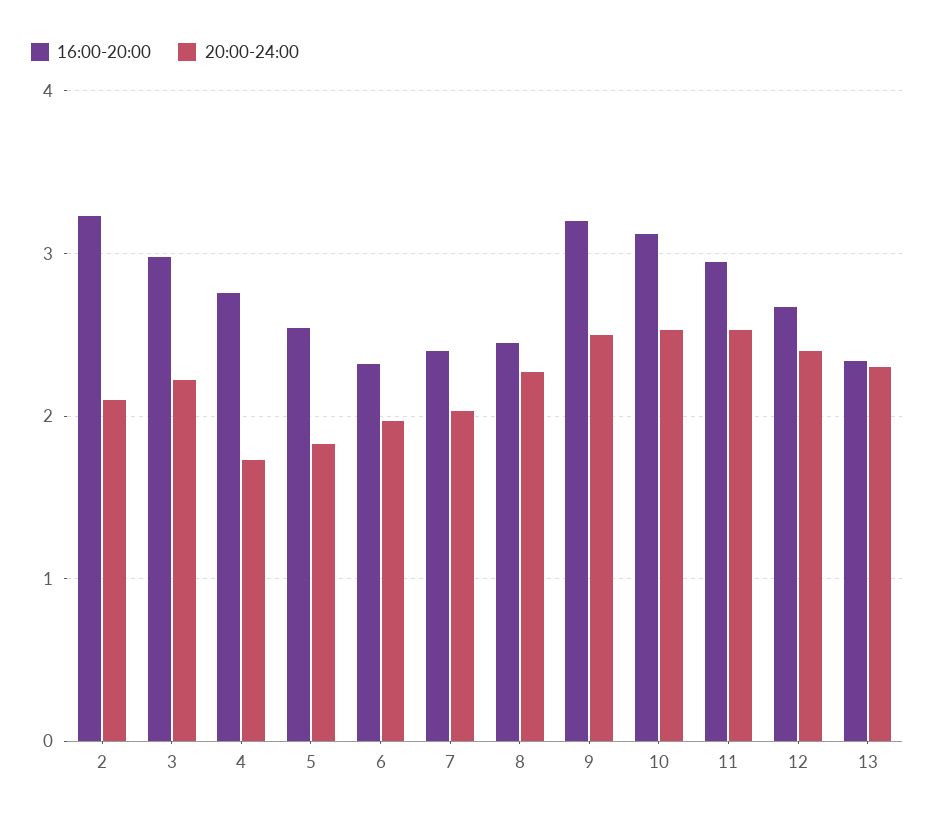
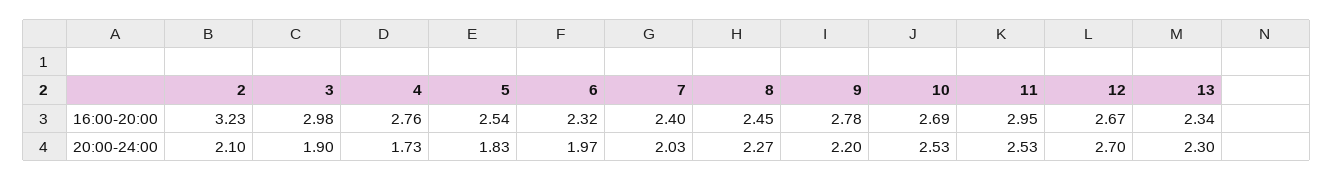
20:00-24:00, 3: 2.2 -> 1.9
16:00-20:00, 9: 3.2 -> 2.78
20:00-24:00, 9: 2.5 -> 2.2
16:00-20:00, 10: 3.1 -> 2.69
20:00-24:00, 12: 2.4 -> 2.7

